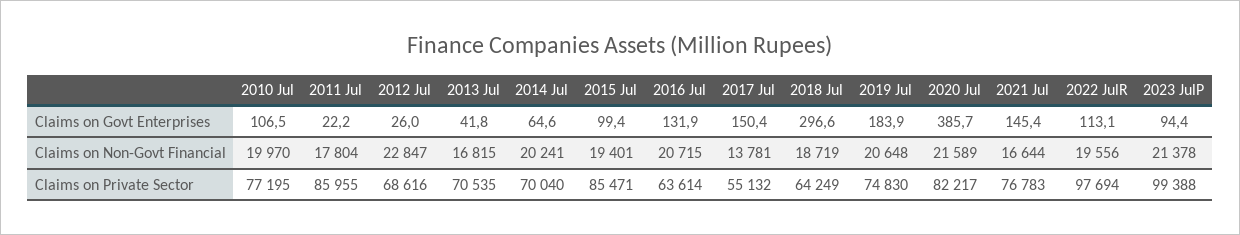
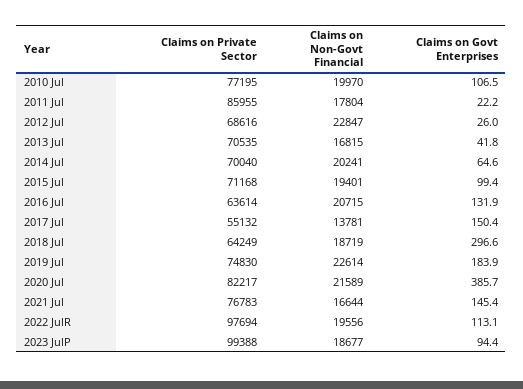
2019 Jul, Claims on Non-Govt Financial: 20648 -> 22614
2023 JulP, Claims on Non-Govt Financial: 21378 -> 18677
2015 Jul, Claims on Private Sector: 85471 -> 71168

